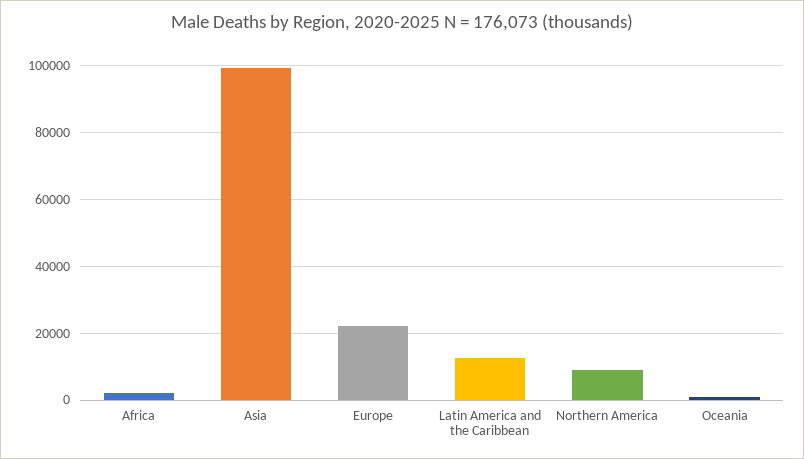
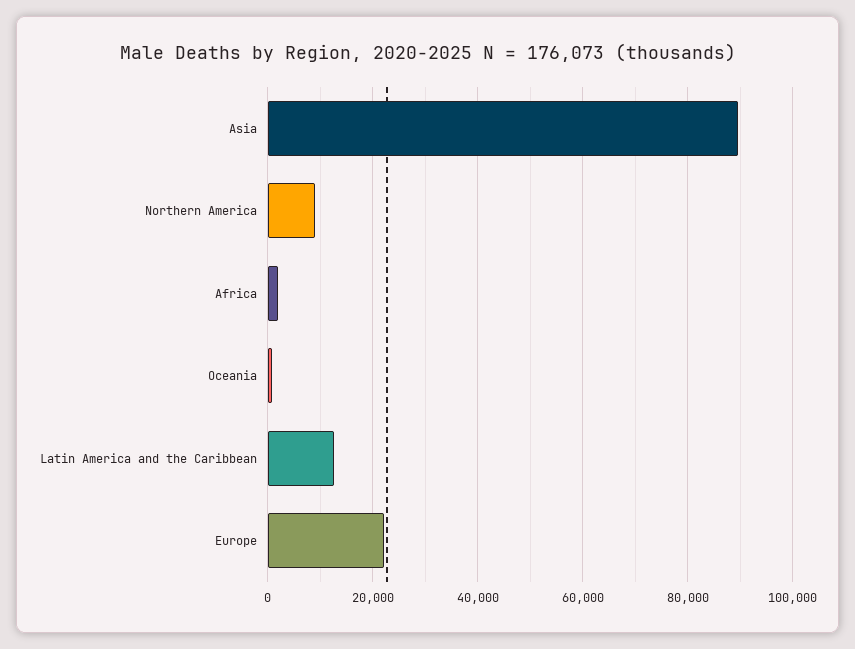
Asia: 100000 -> 90000

